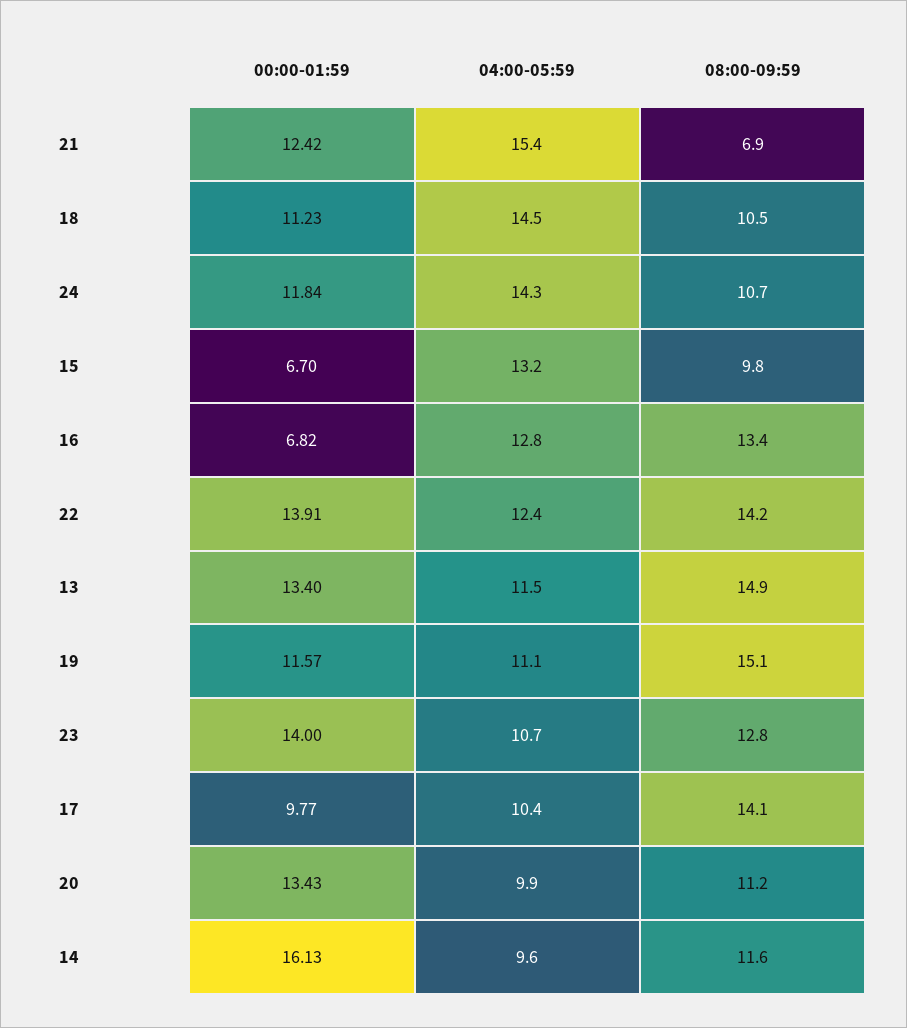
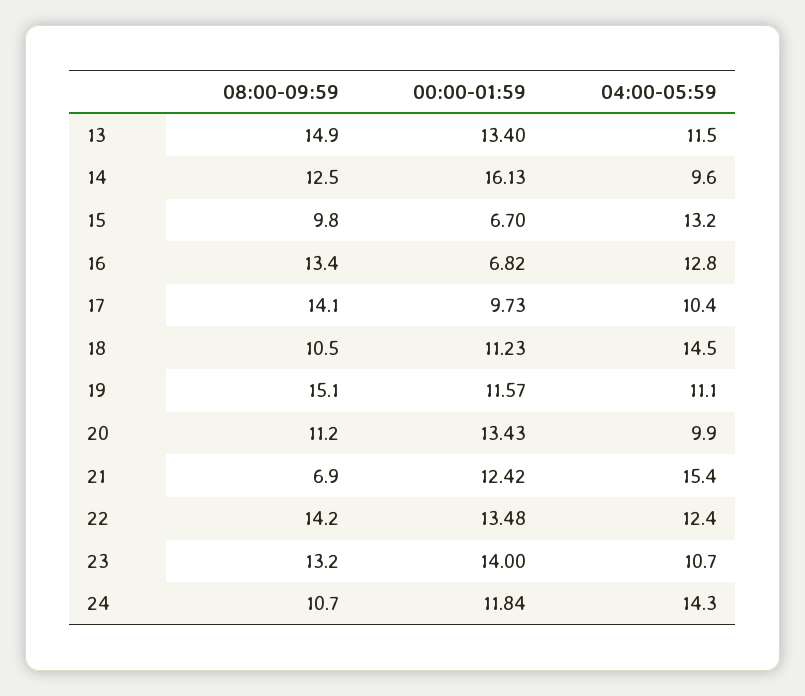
00:00-01:59, 22: 13.91 -> 13.48
08:00-09:59, 23: 12.8 -> 13.2
00:00-01:59, 17: 9.77 -> 9.73
08:00-09:59, 14: 11.6 -> 12.5

